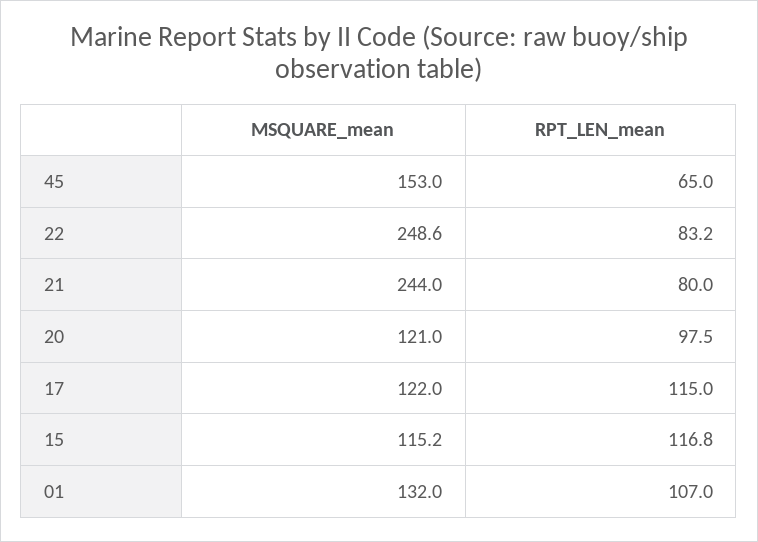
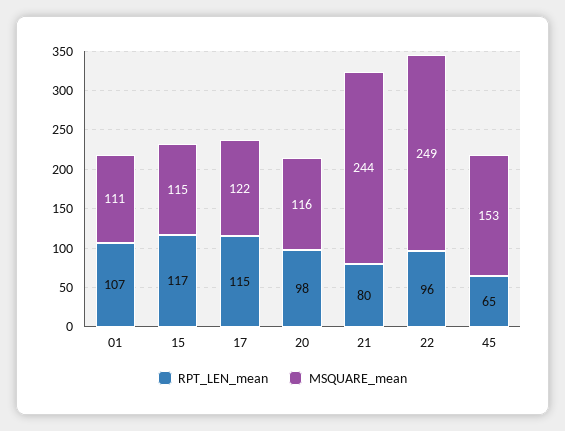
RPT_LEN_mean, 22: 83.2 -> 96
MSQUARE_mean, 20: 121 -> 116
MSQUARE_mean, 01: 132 -> 111

